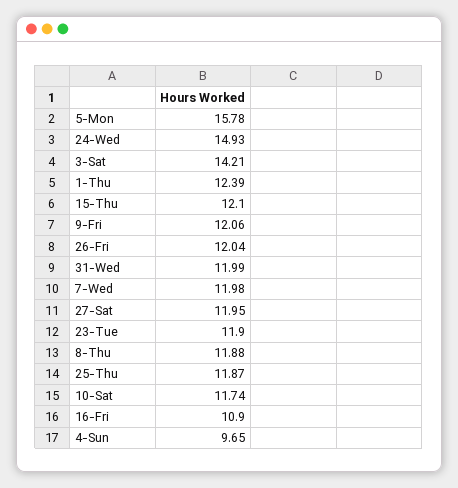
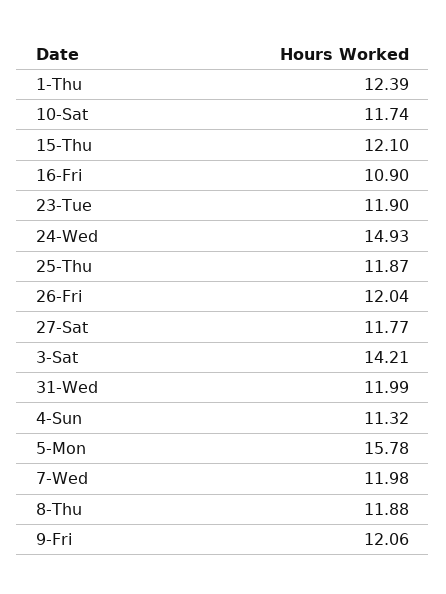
27-Sat: 11.95 -> 11.77
4-Sun: 9.65 -> 11.32

